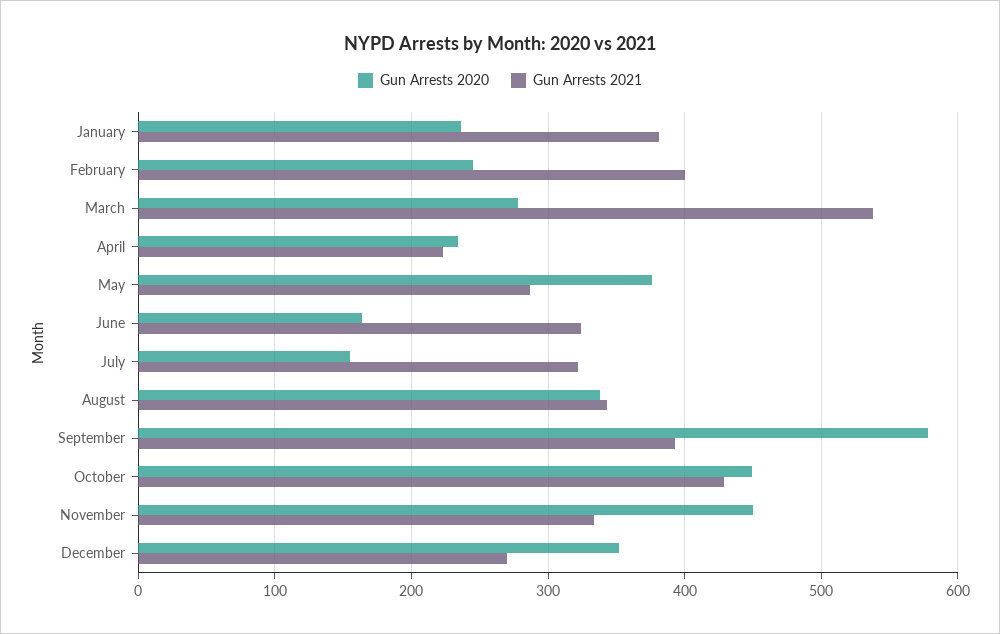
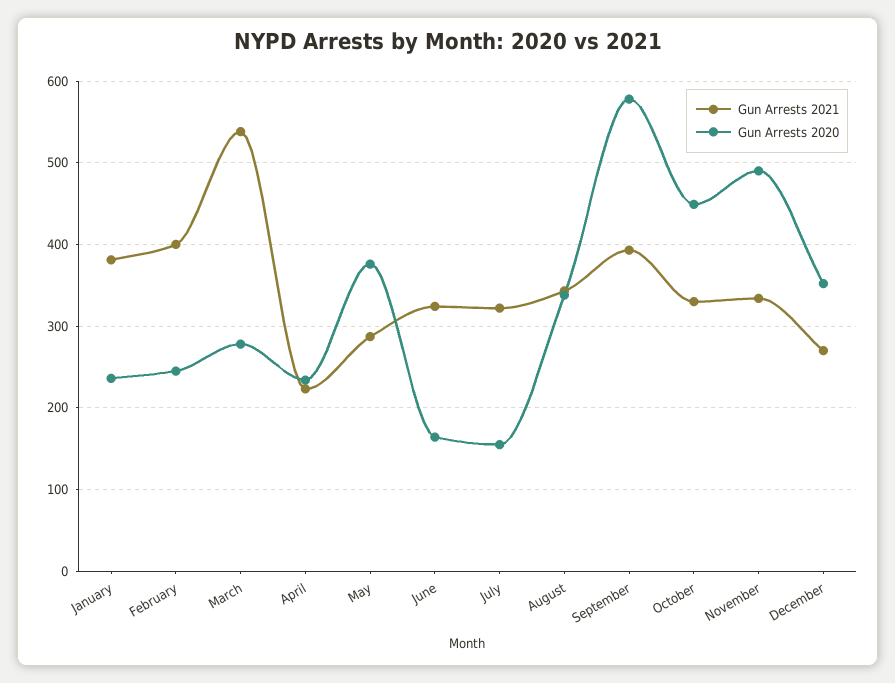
Gun Arrests 2021, October: 430 -> 330
Gun Arrests 2020, November: 450 -> 490

